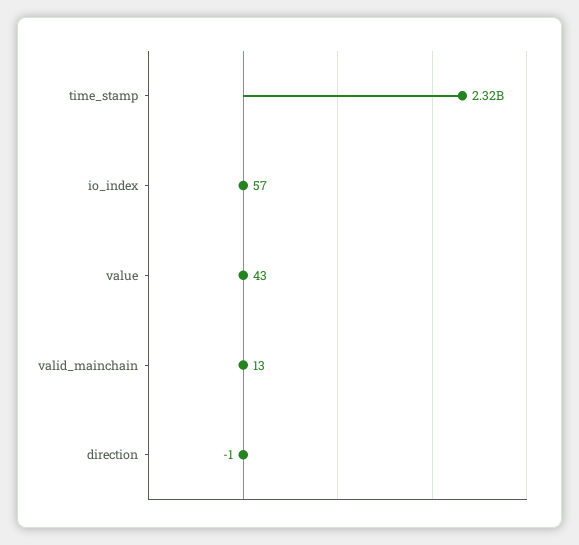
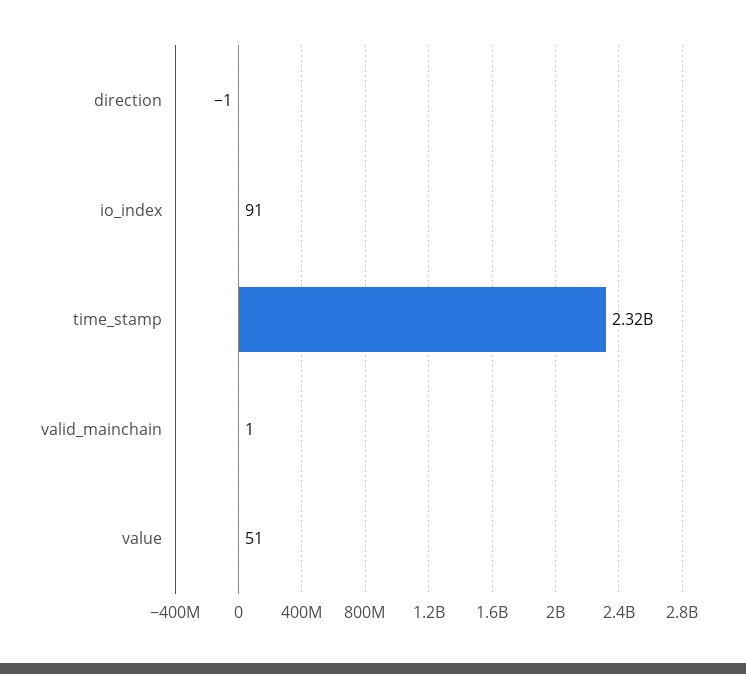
io_index: 57 -> 91
value: 43 -> 51
valid_mainchain: 13 -> 1

